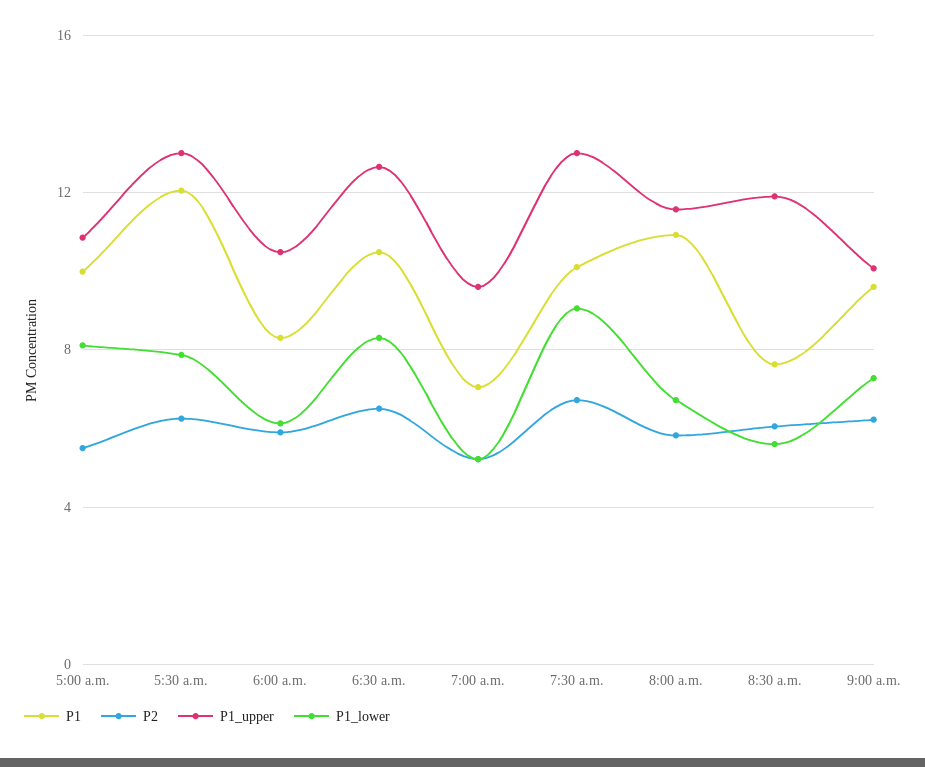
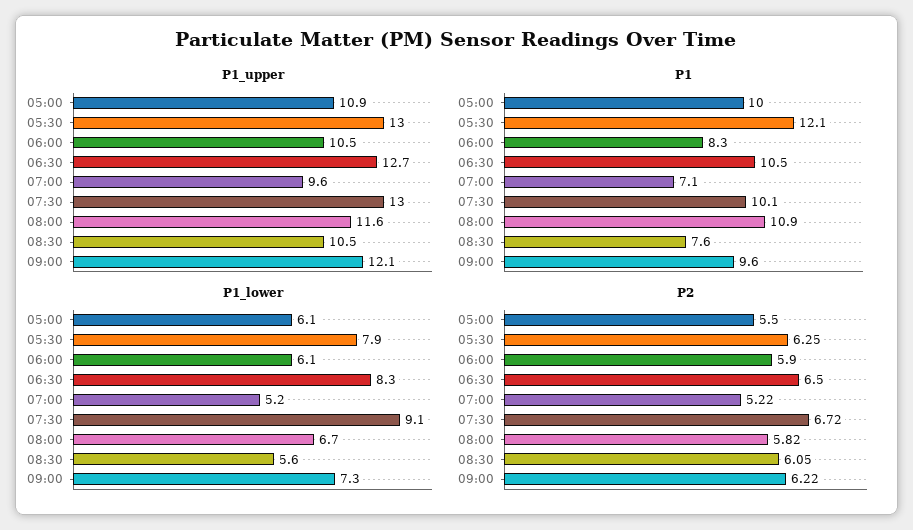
P1_lower, 5:00 a.m.: 8 -> 6.1
P1_upper, 8:30 a.m.: 12 -> 10.5
P1_upper, 9:00 a.m.: 10 -> 12.1

